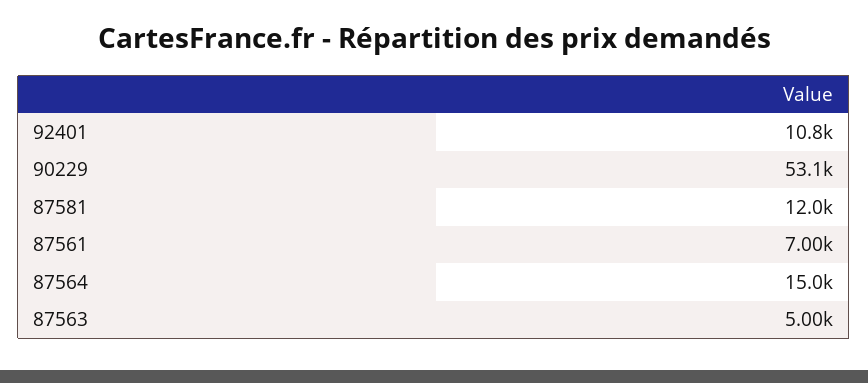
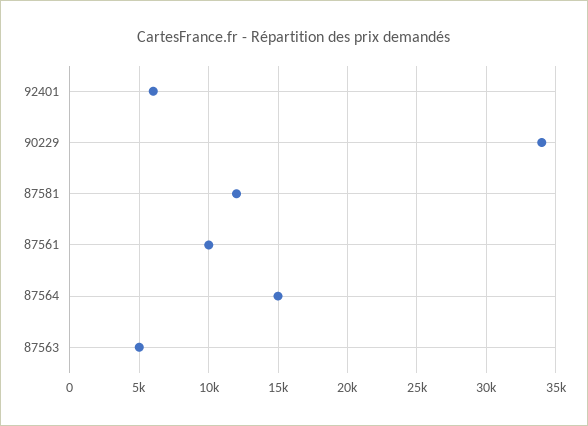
92401: 10800 -> 6000
90229: 53100 -> 34000
87561: 7000 -> 10000

